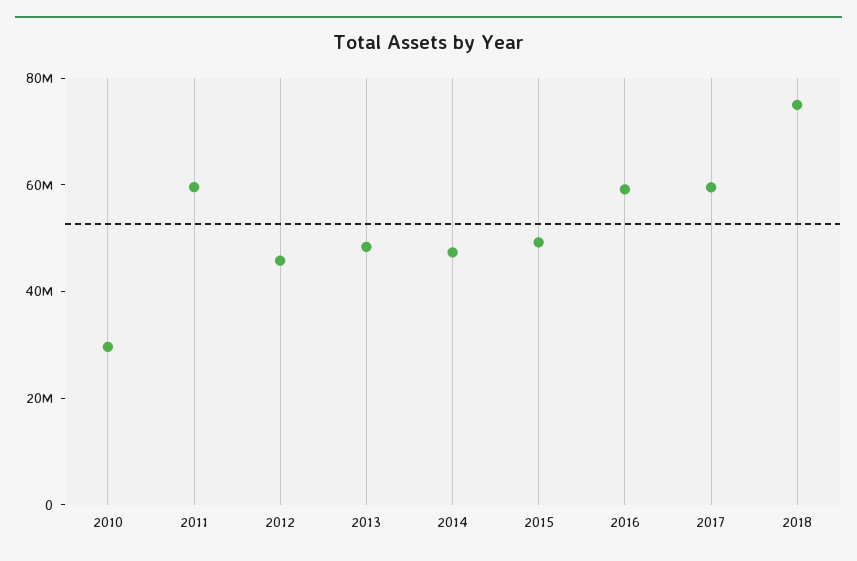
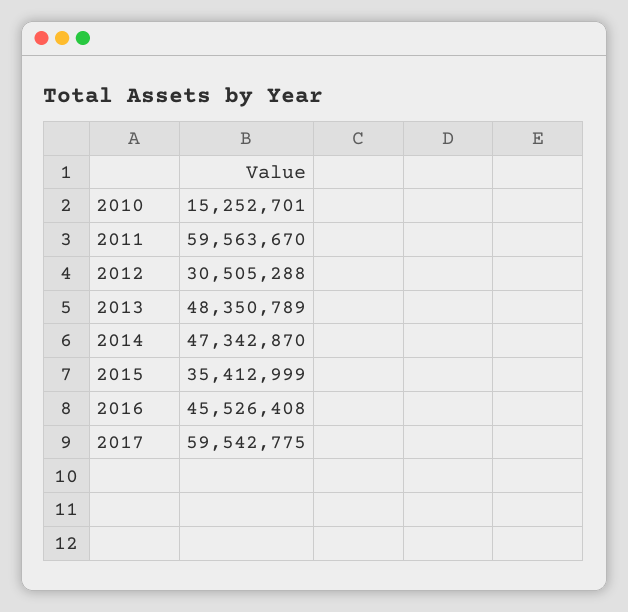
2010: 30000000 -> 15252701
2012: 45000000 -> 30505288
2015: 50000000 -> 35412999
2016: 60000000 -> 45526408
2018: 75000000 -> none

